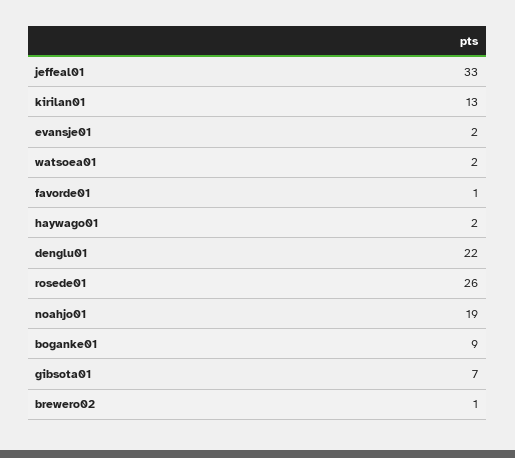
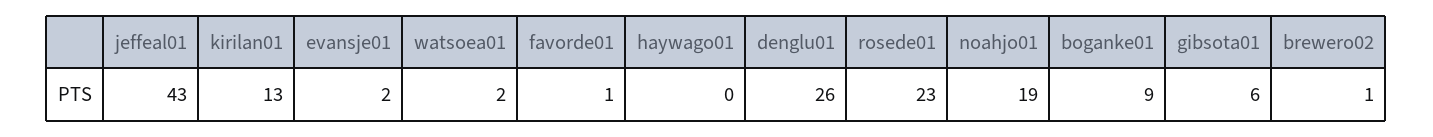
jeffeal01: 33 -> 43
haywago01: 2 -> 0
denglu01: 22 -> 26
rosede01: 26 -> 23
gibsota01: 7 -> 6

